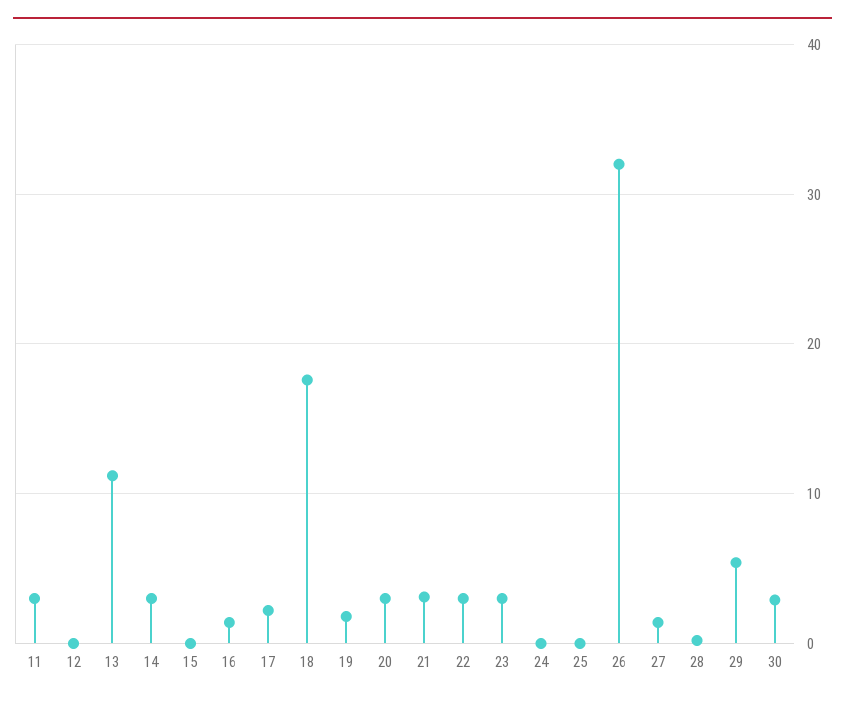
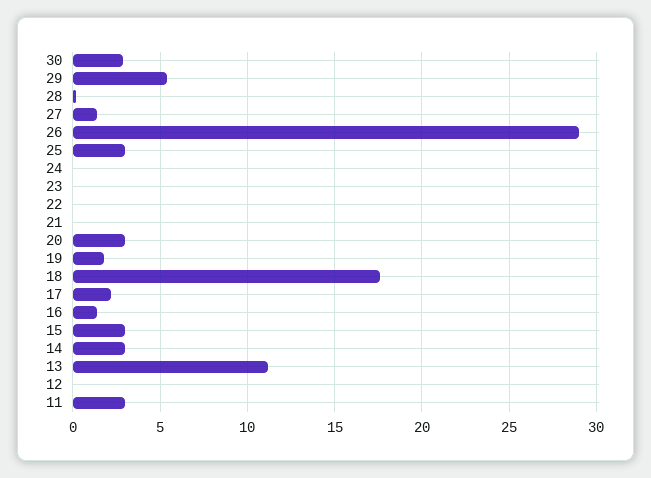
15: 0 -> 3
21: 3 -> 0
22: 3 -> 0
23: 3 -> 0
25: 0 -> 3
26: 32 -> 29

